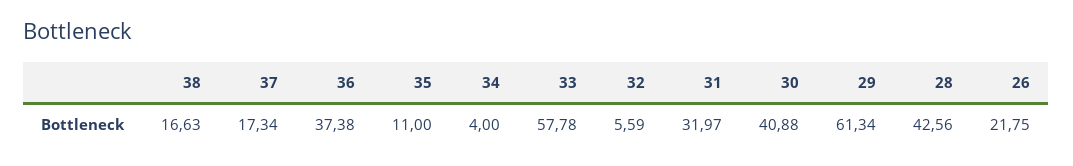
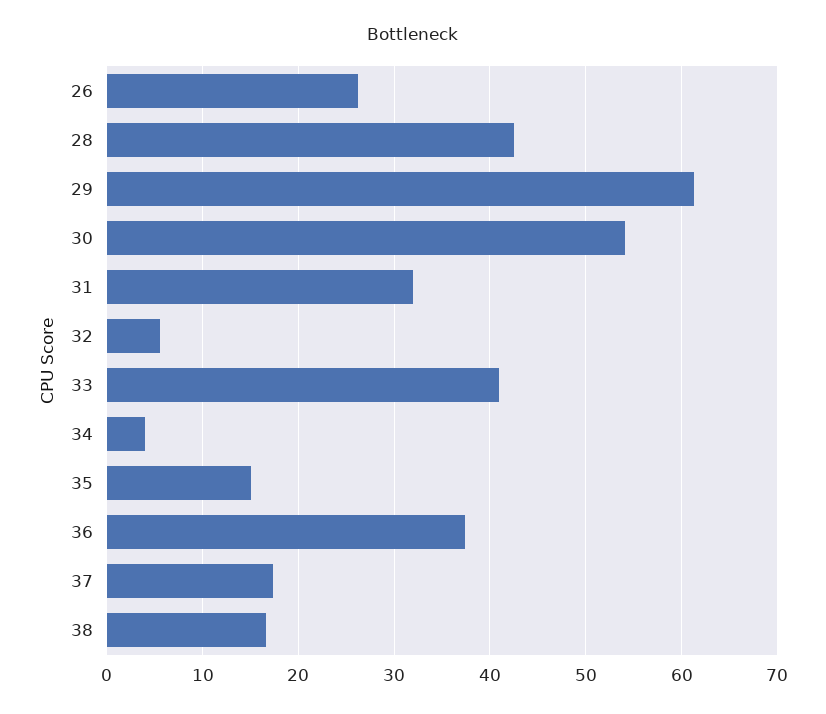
35: 11 -> 15
33: 57.78 -> 41
30: 40.88 -> 54
26: 21.75 -> 26

